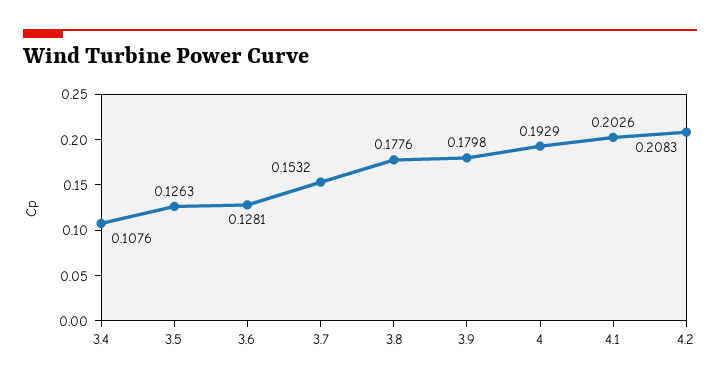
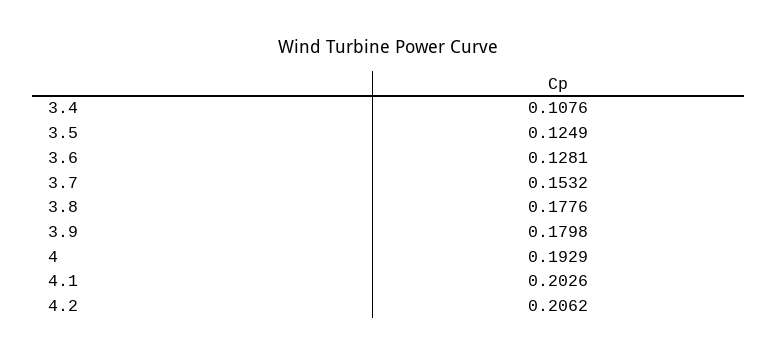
3.5: 0.1263 -> 0.1249
4.2: 0.2083 -> 0.2062

